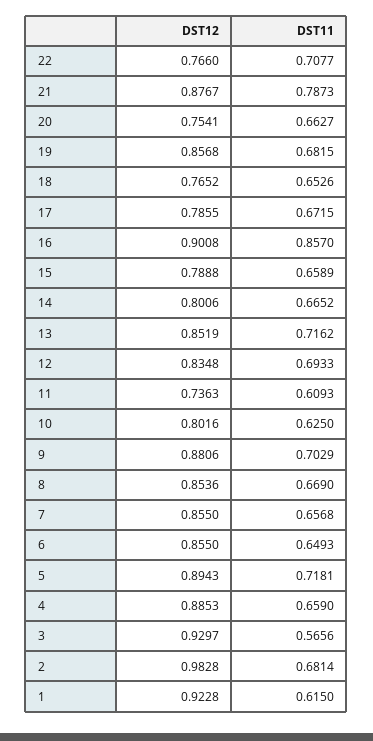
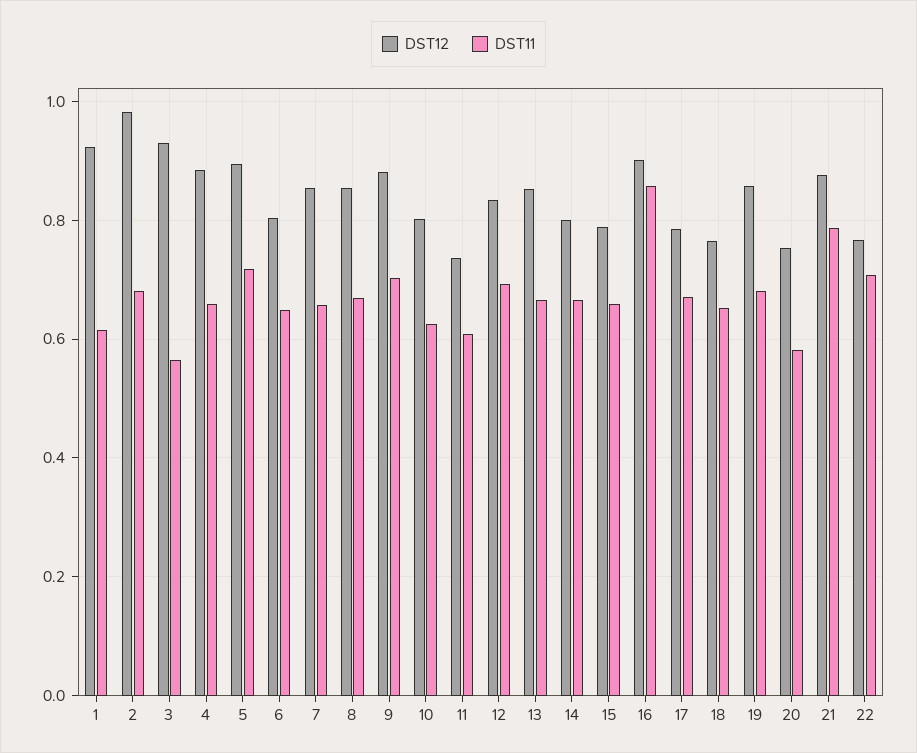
DST11, 20: 0.6627 -> 0.58
DST11, 13: 0.7162 -> 0.66
DST12, 6: 0.855 -> 0.8

